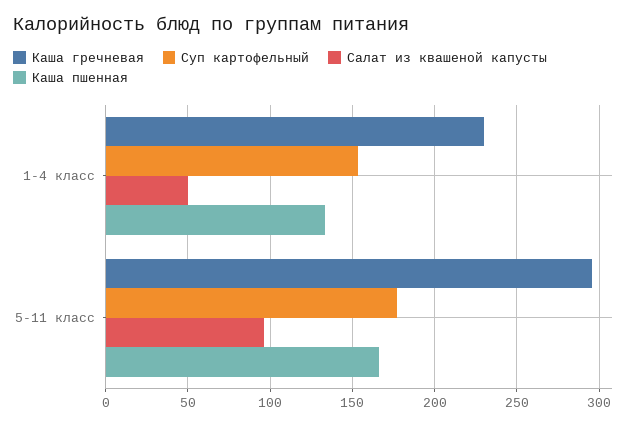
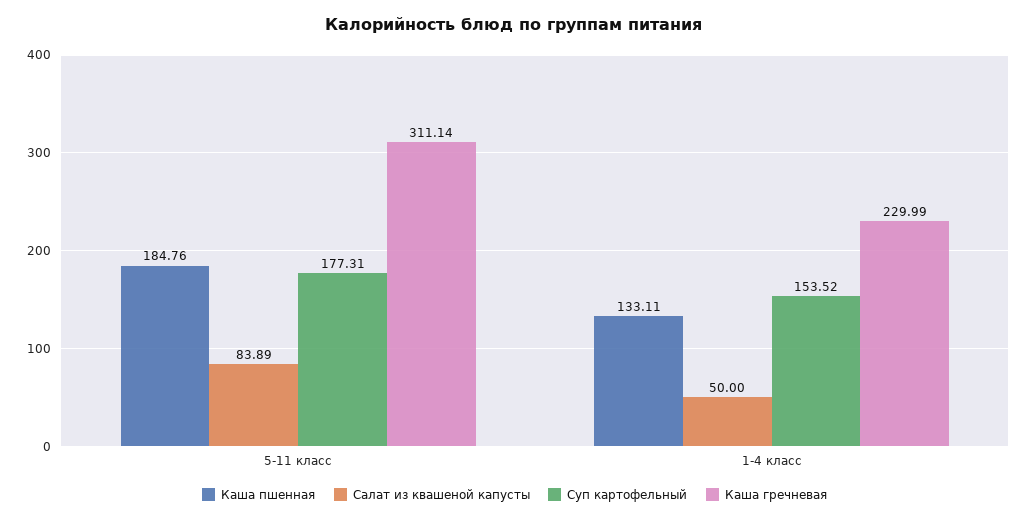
Каша гречневая, 5-11 класс: 295 -> 311.14
Салат из квашеной капусты, 5-11 класс: 95 -> 83.89
Каша пшенная, 5-11 класс: 165 -> 184.76

